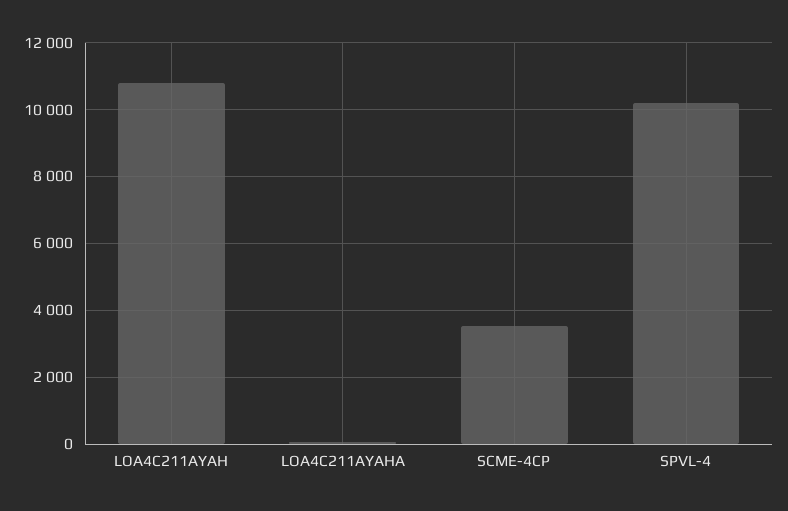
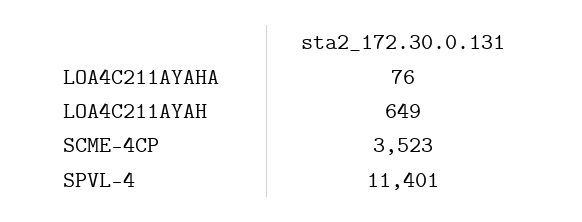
LOA4C211AYAH: 10800 -> 649
SPVL-4: 10200 -> 11401

